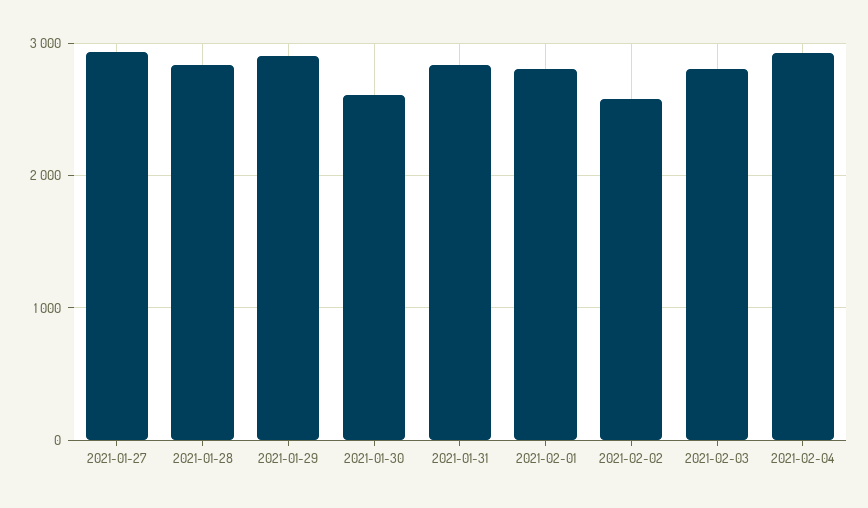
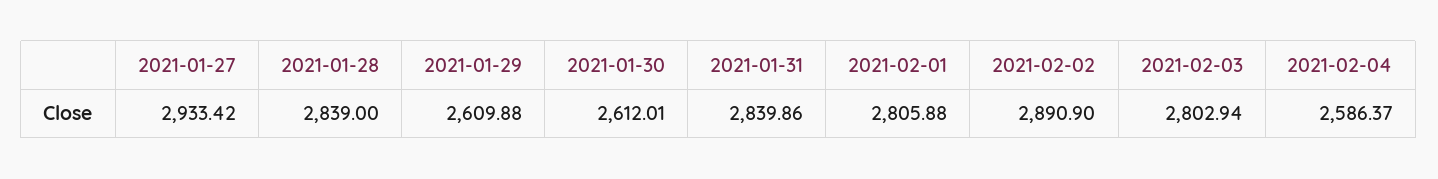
2021-01-29: 2900 -> 2609.88
2021-02-02: 2600 -> 2890.9
2021-02-04: 2900 -> 2586.37

